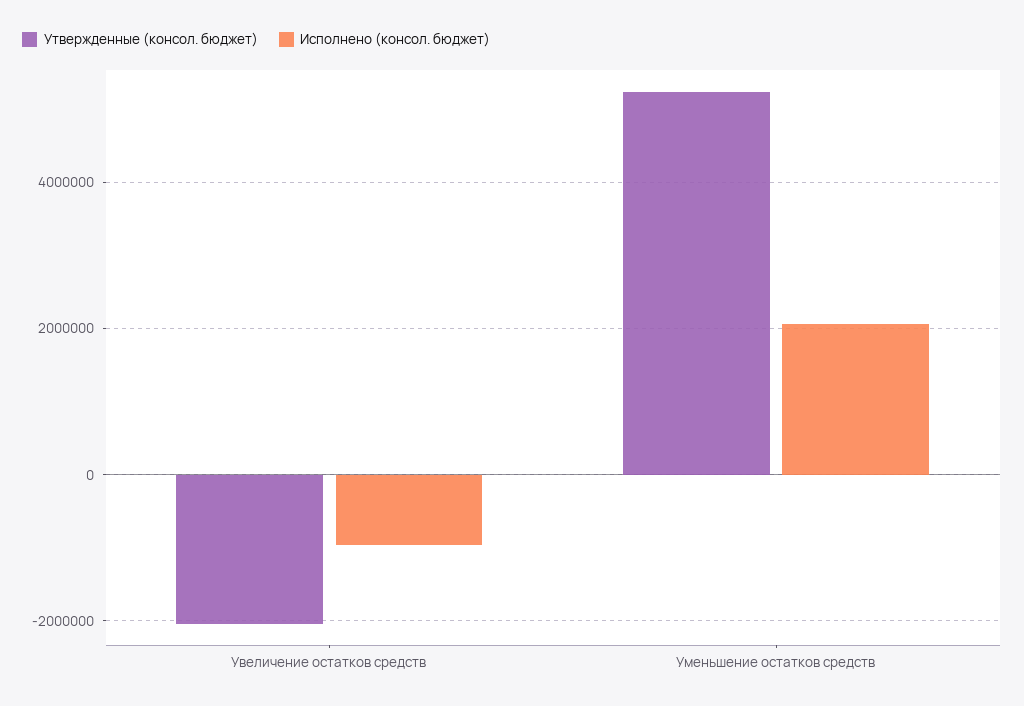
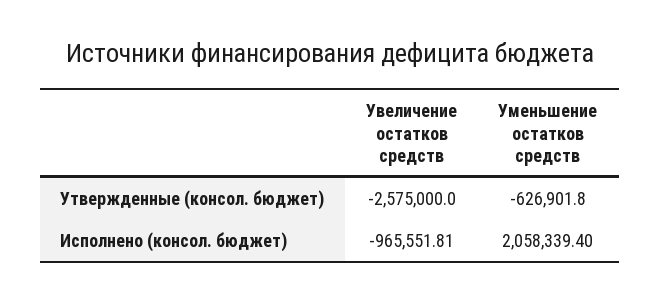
Утвержденные (консол. бюджет), Увеличение остатков средств: -2000000 -> -2575000
Утвержденные (консол. бюджет), Уменьшение остатков средств: 5200000 -> -626901.8

